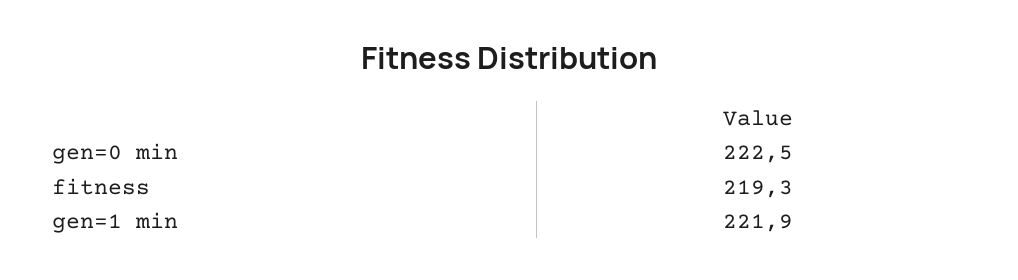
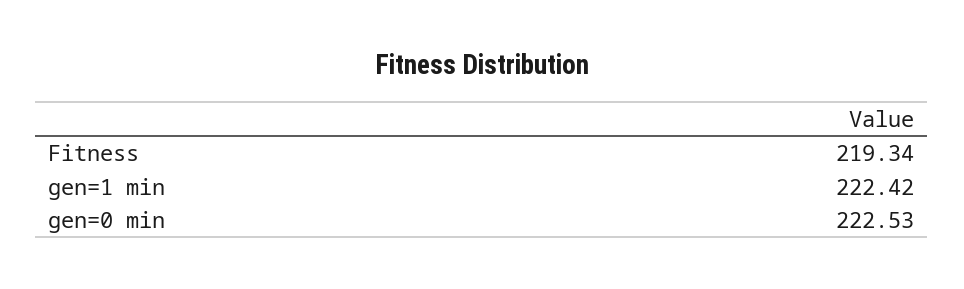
gen=1 min: 221.9 -> 222.42

